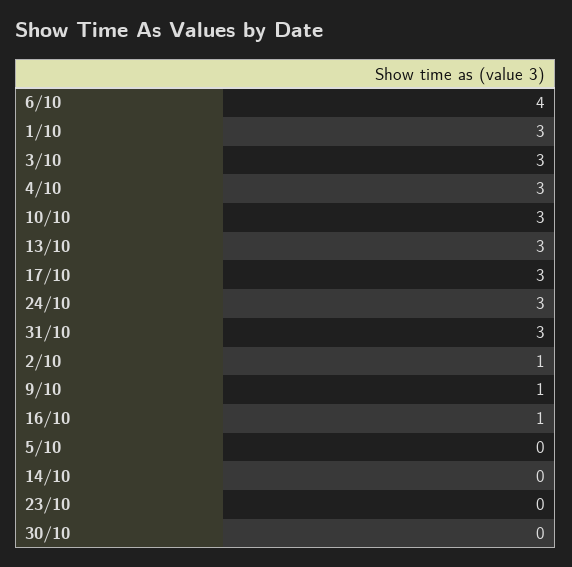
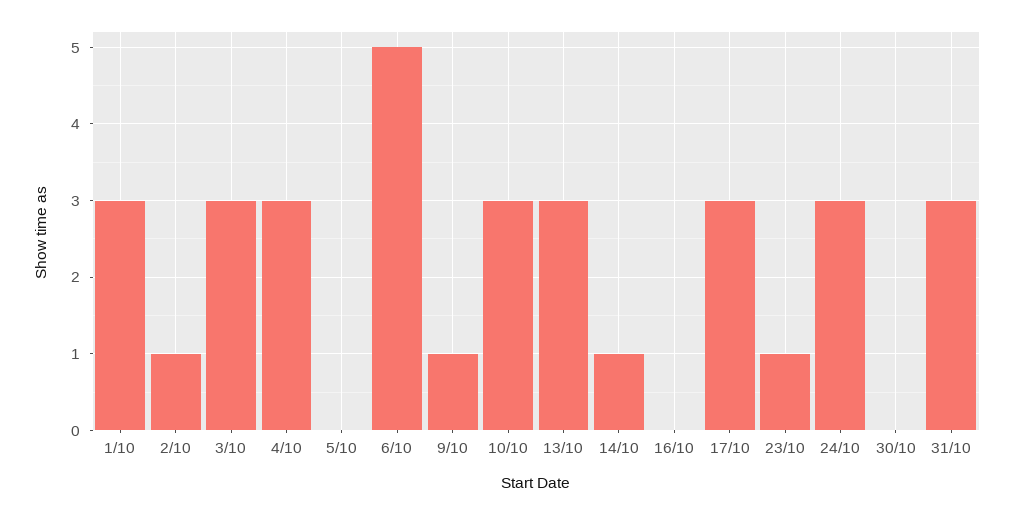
6/10: 4 -> 5
16/10: 1 -> 0
14/10: 0 -> 1
23/10: 0 -> 1

